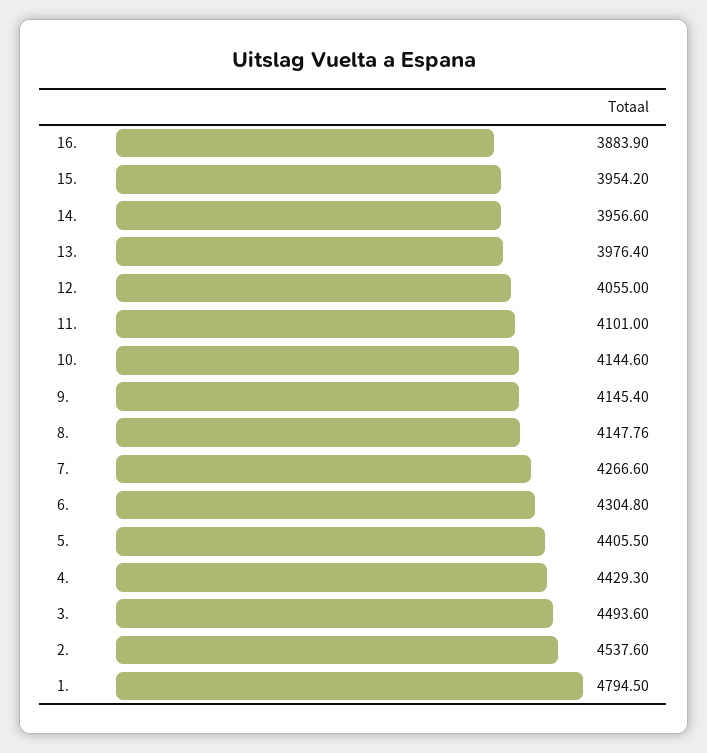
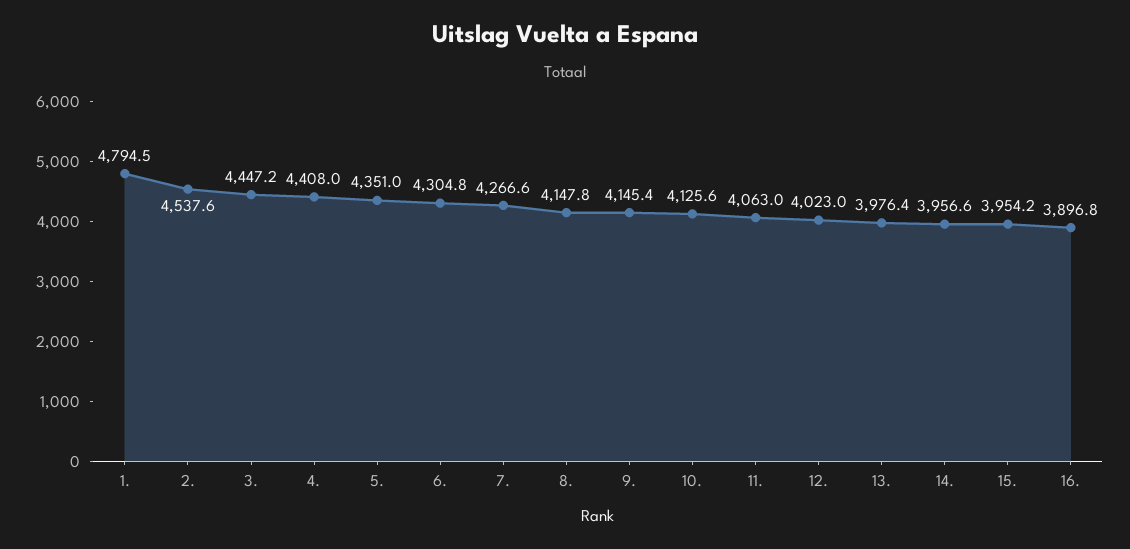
16.: 3883.9 -> 3896.8
12.: 4055 -> 4023
11.: 4101 -> 4063
10.: 4144.6 -> 4125.6
5.: 4405.5 -> 4351
4.: 4429.3 -> 4408
3.: 4493.6 -> 4447.2

